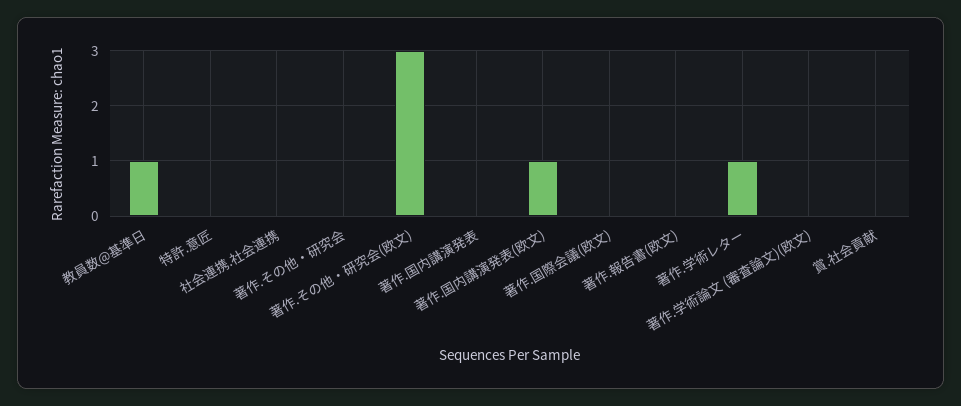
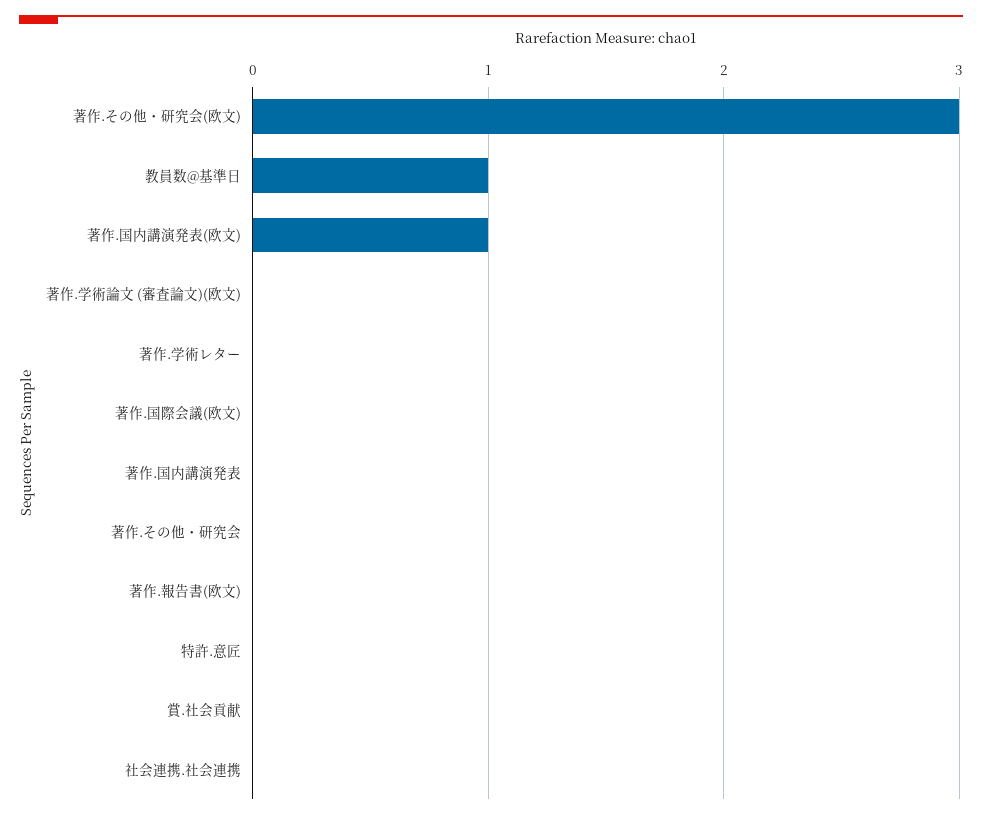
著作.学術レター: 1 -> 0

